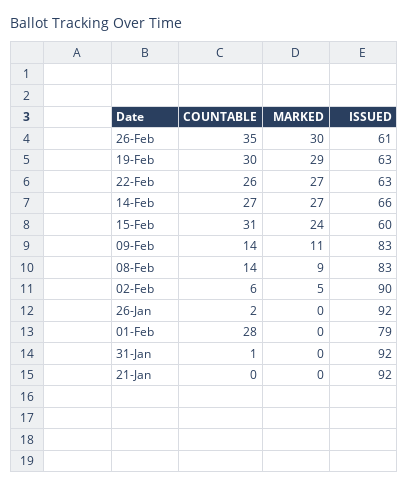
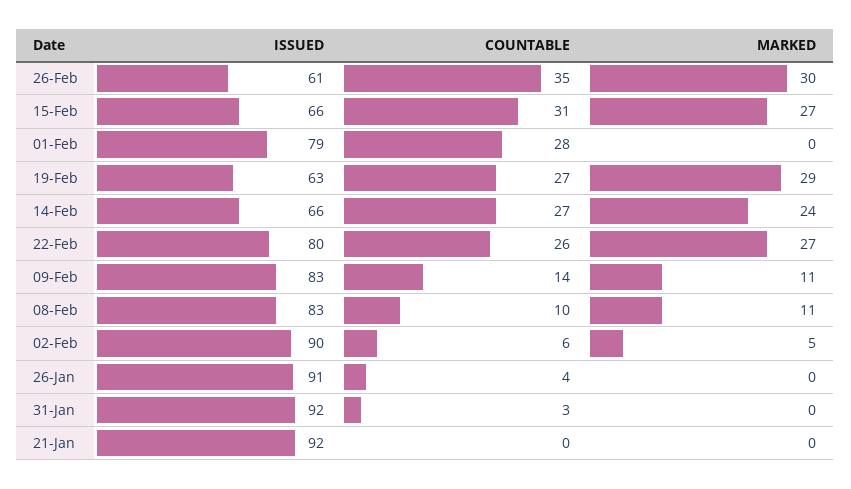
COUNTABLE, 19-Feb: 30 -> 27
ISSUED, 22-Feb: 63 -> 80
MARKED, 14-Feb: 27 -> 24
MARKED, 15-Feb: 24 -> 27
ISSUED, 15-Feb: 60 -> 66
COUNTABLE, 08-Feb: 14 -> 10
MARKED, 08-Feb: 9 -> 11
COUNTABLE, 26-Jan: 2 -> 4
ISSUED, 26-Jan: 92 -> 91
COUNTABLE, 31-Jan: 1 -> 3

